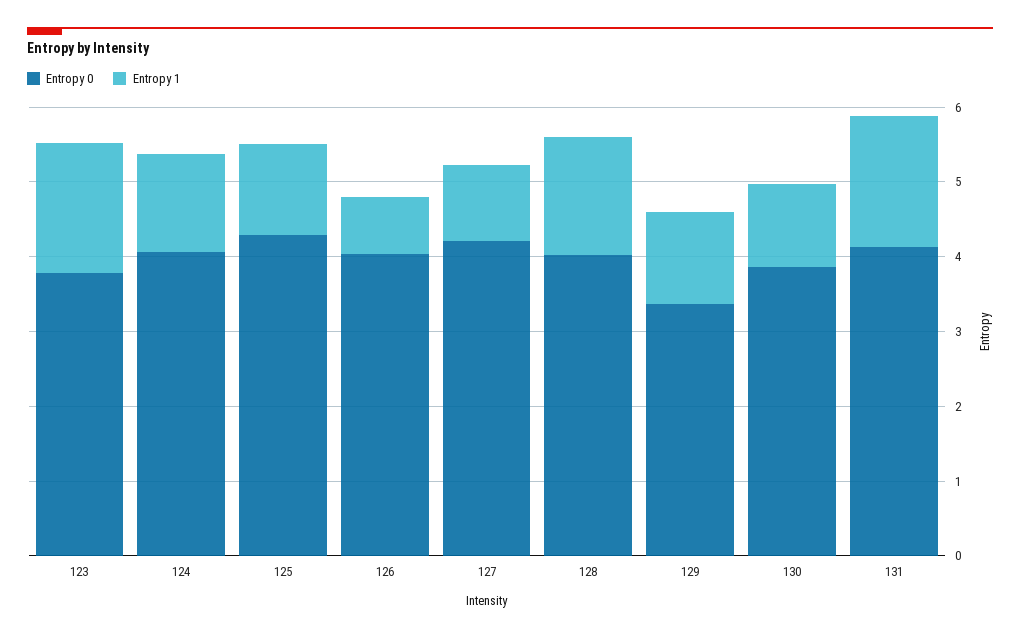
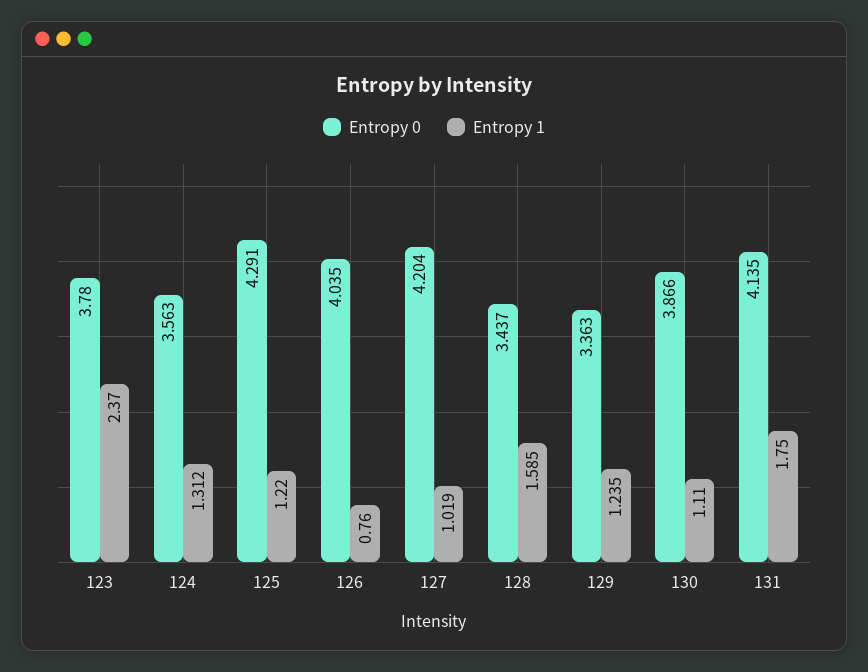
Entropy 1, 123: 1.8 -> 2.37
Entropy 0, 124: 4 -> 3.563
Entropy 0, 128: 4 -> 3.437

